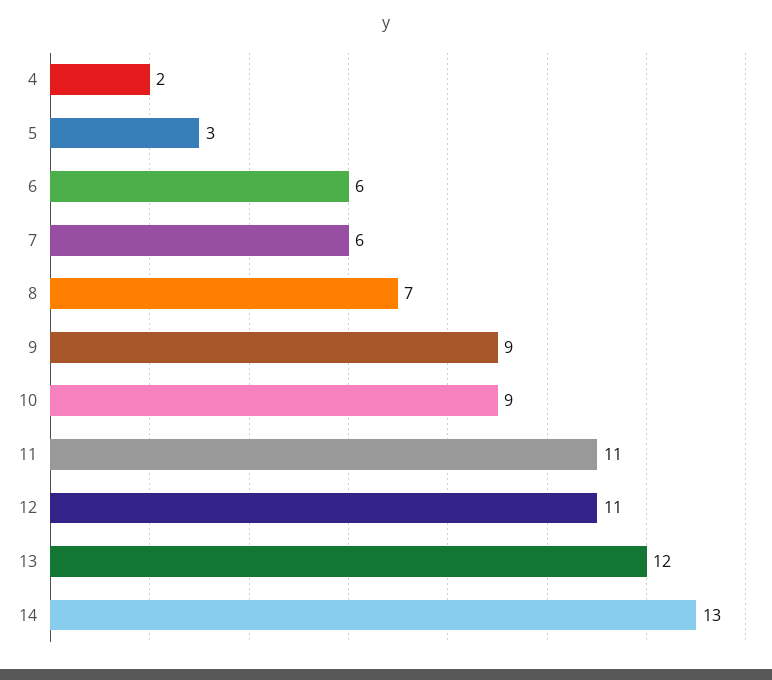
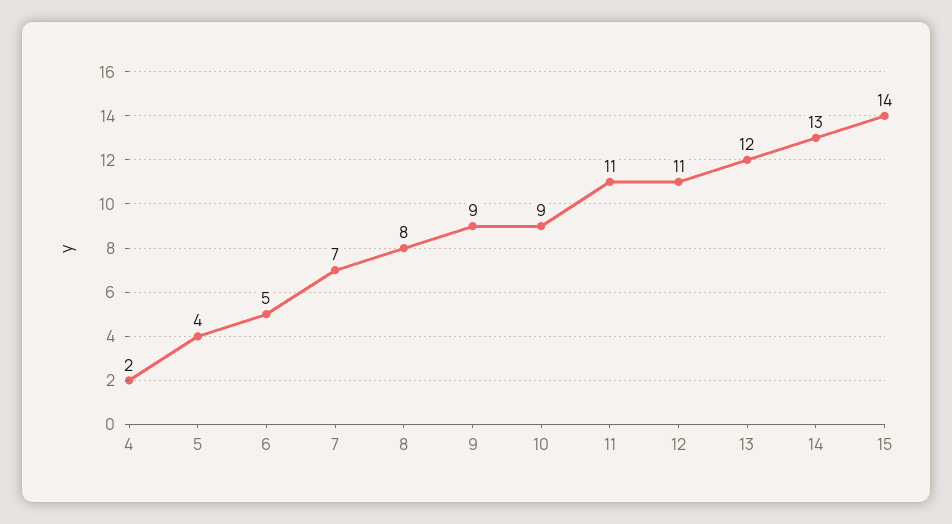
5: 3 -> 4
6: 6 -> 5
7: 6 -> 7
8: 7 -> 8
15: none -> 14

